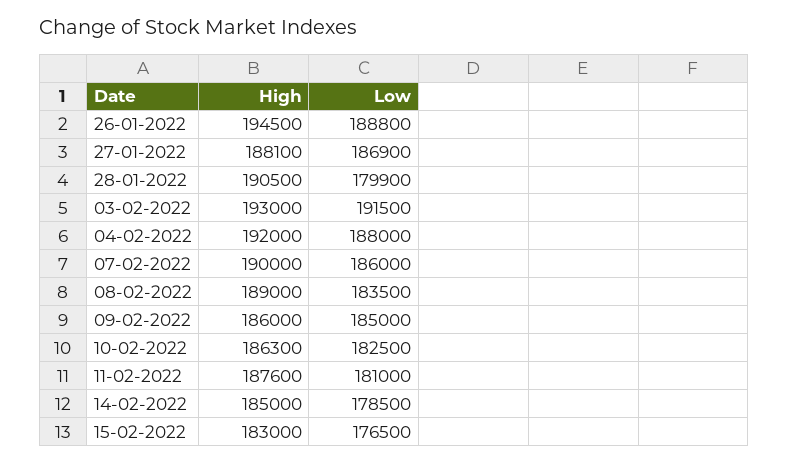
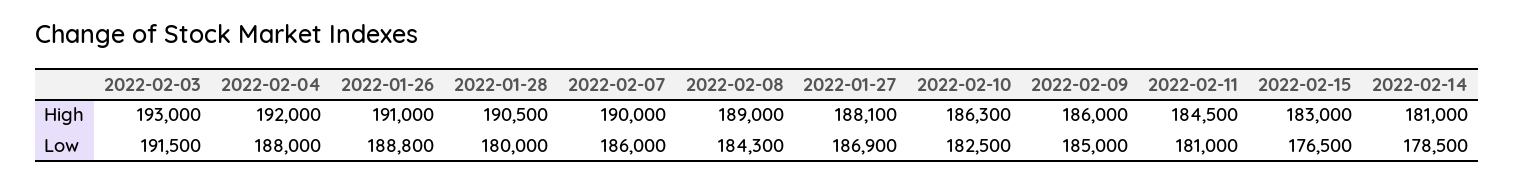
High, 26-01-2022: 194500 -> 191000
Low, 28-01-2022: 179900 -> 180000
Low, 08-02-2022: 183500 -> 184300
High, 11-02-2022: 187600 -> 184500
High, 14-02-2022: 185000 -> 181000

